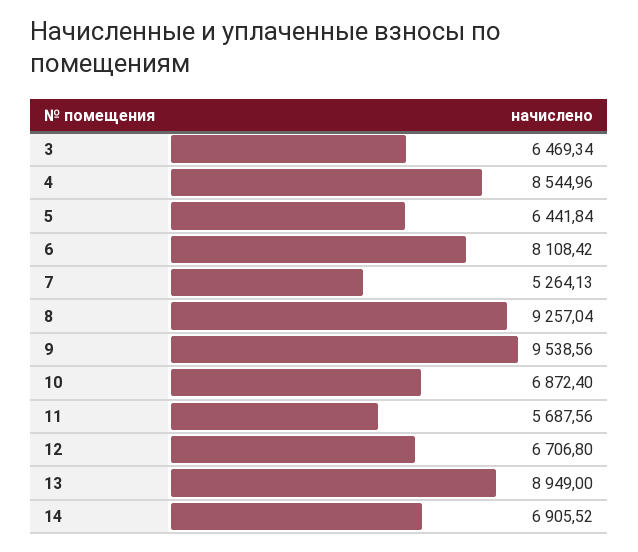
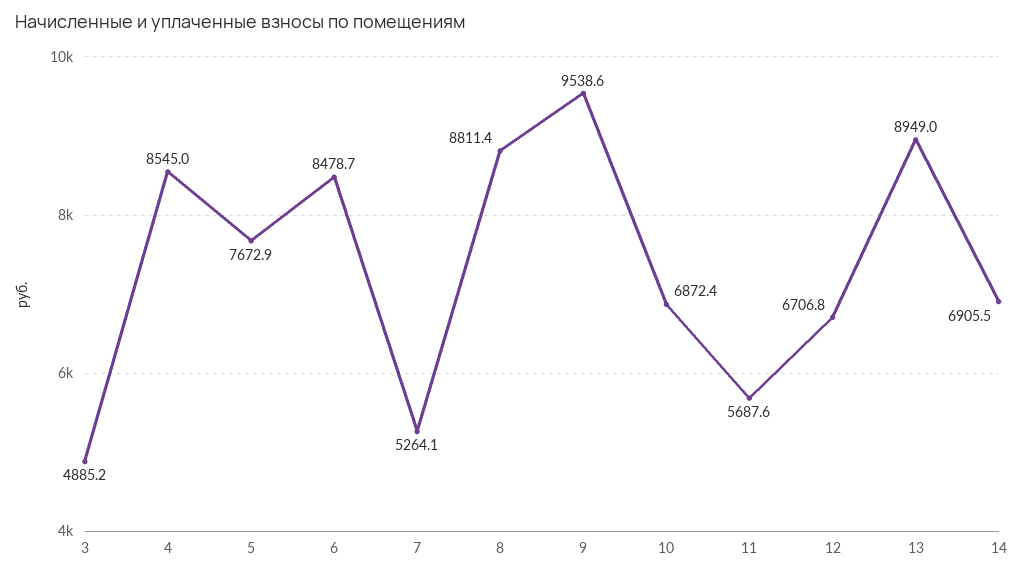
3: 6469.34 -> 4885.2
5: 6441.84 -> 7672.9
6: 8108.42 -> 8478.7
8: 9257.04 -> 8811.4

